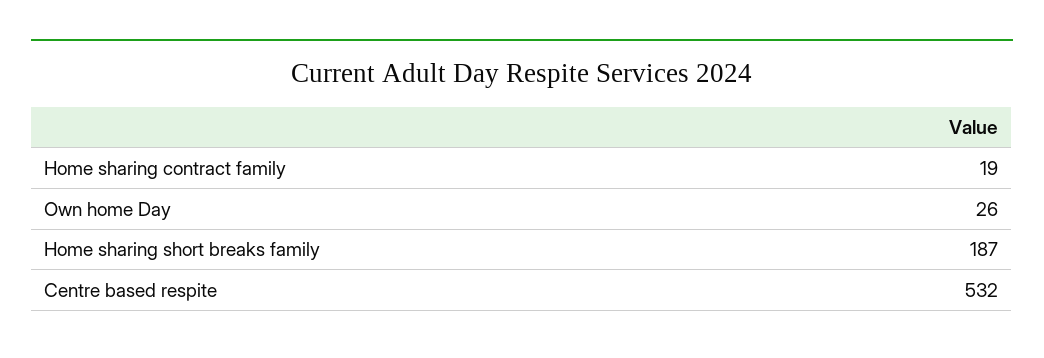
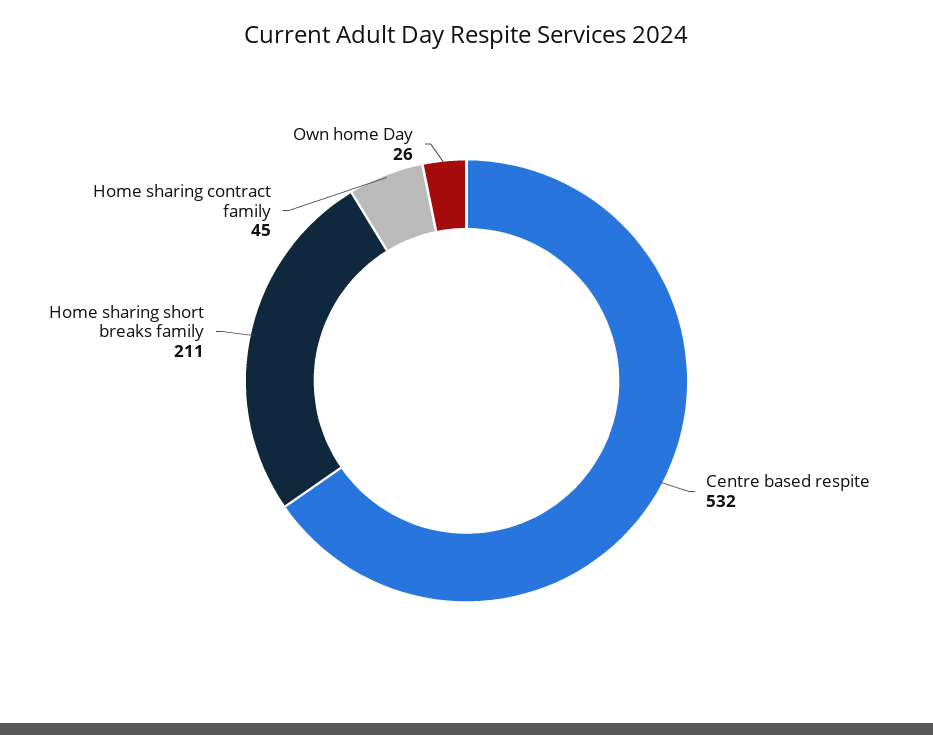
Home sharing contract family: 19 -> 45
Home sharing short breaks family: 187 -> 211

